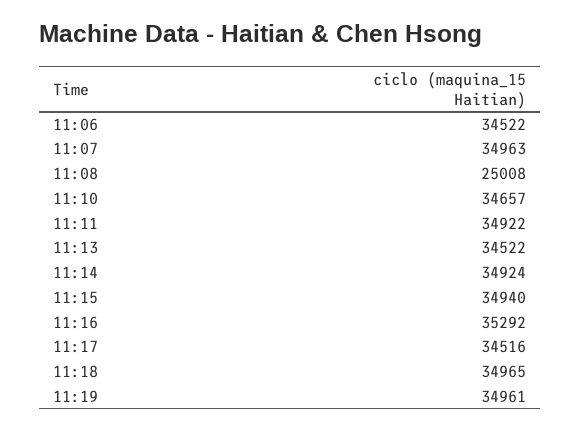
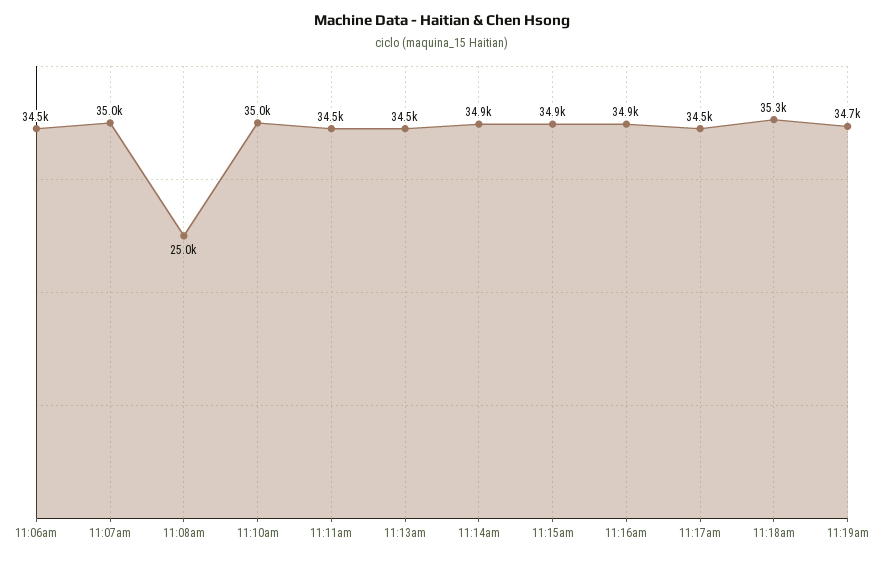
11:10: 34657 -> 35000
11:11: 34922 -> 34500
11:16: 35292 -> 34900
11:18: 34965 -> 35300
11:19: 34961 -> 34700

